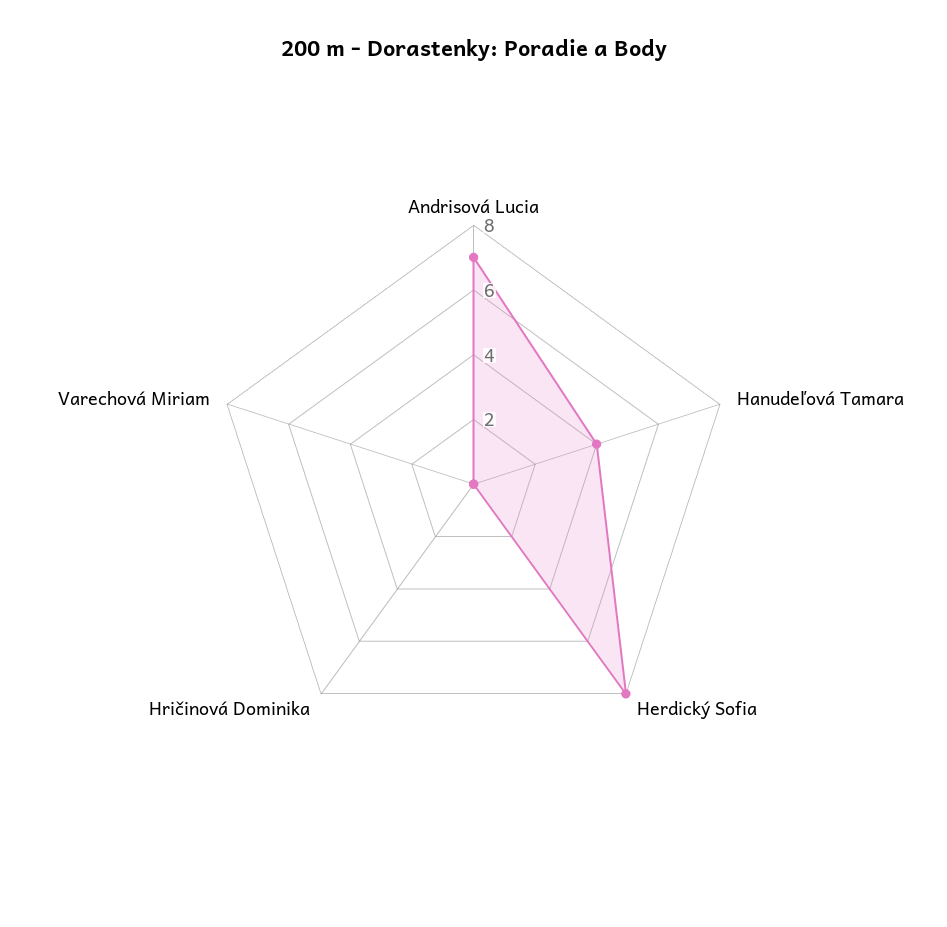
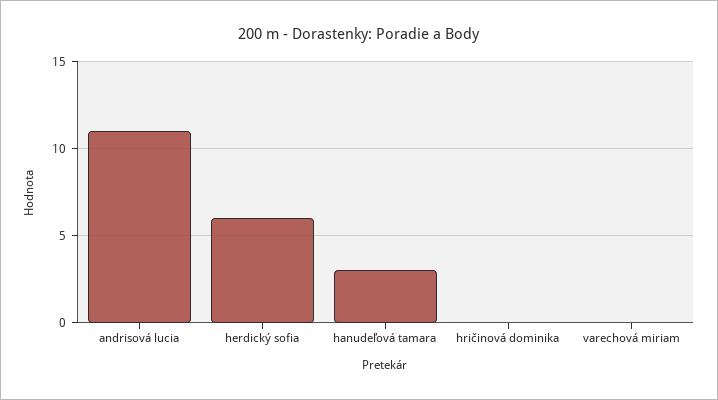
Andrisová Lucia: 7 -> 11
Hanudeľová Tamara: 4 -> 3
Herdický Sofia: 8 -> 6

